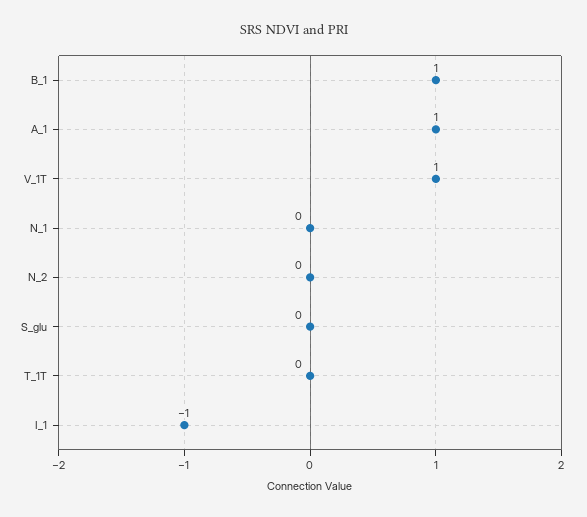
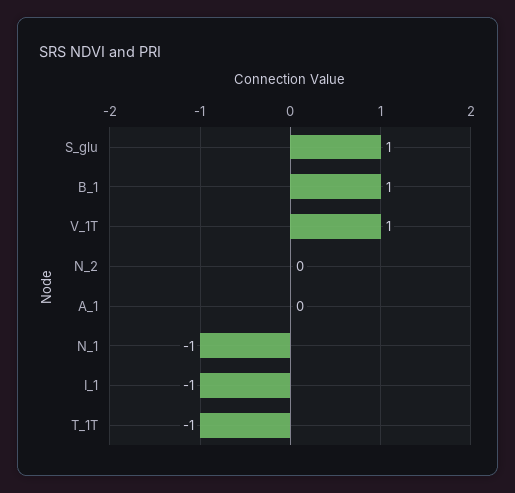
A_1: 1 -> 0
N_1: 0 -> -1
S_glu: 0 -> 1
T_1T: 0 -> -1

